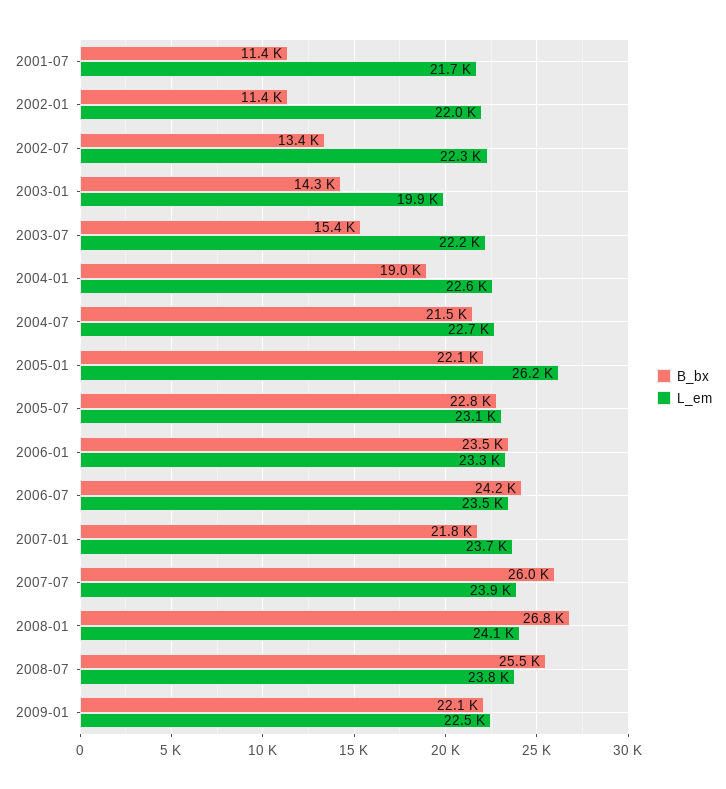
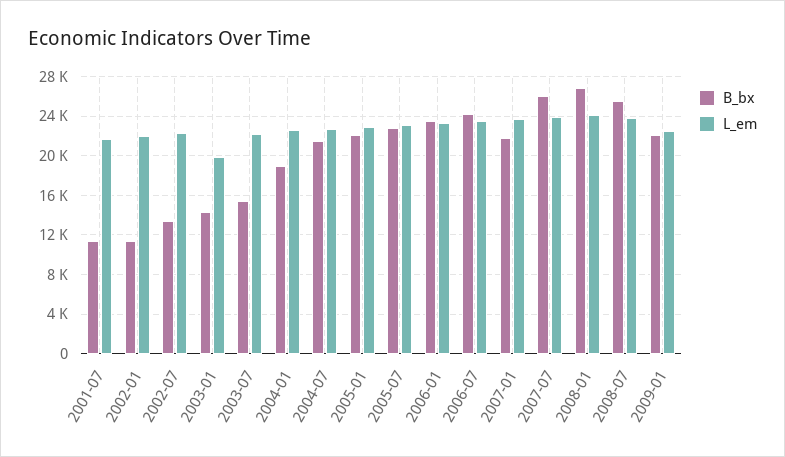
L_em, 2005-01: 26200 -> 23000

